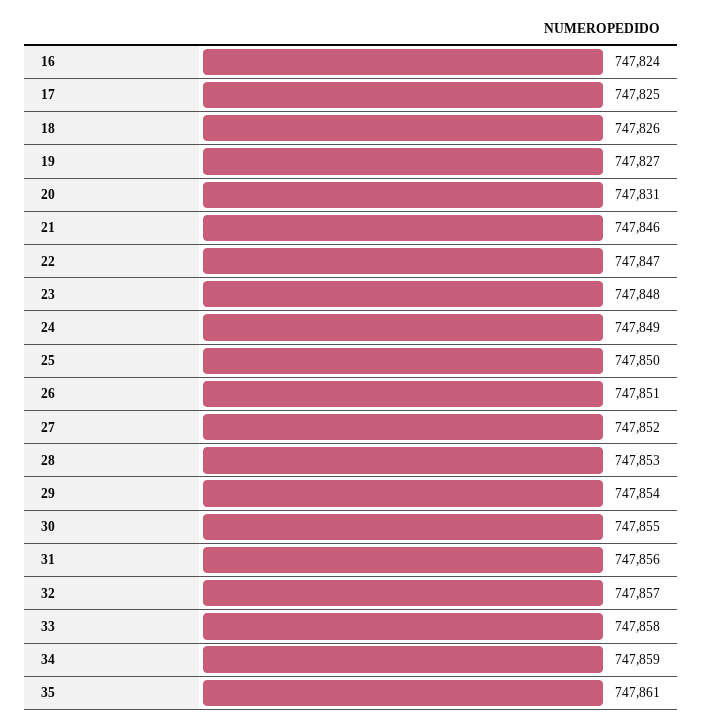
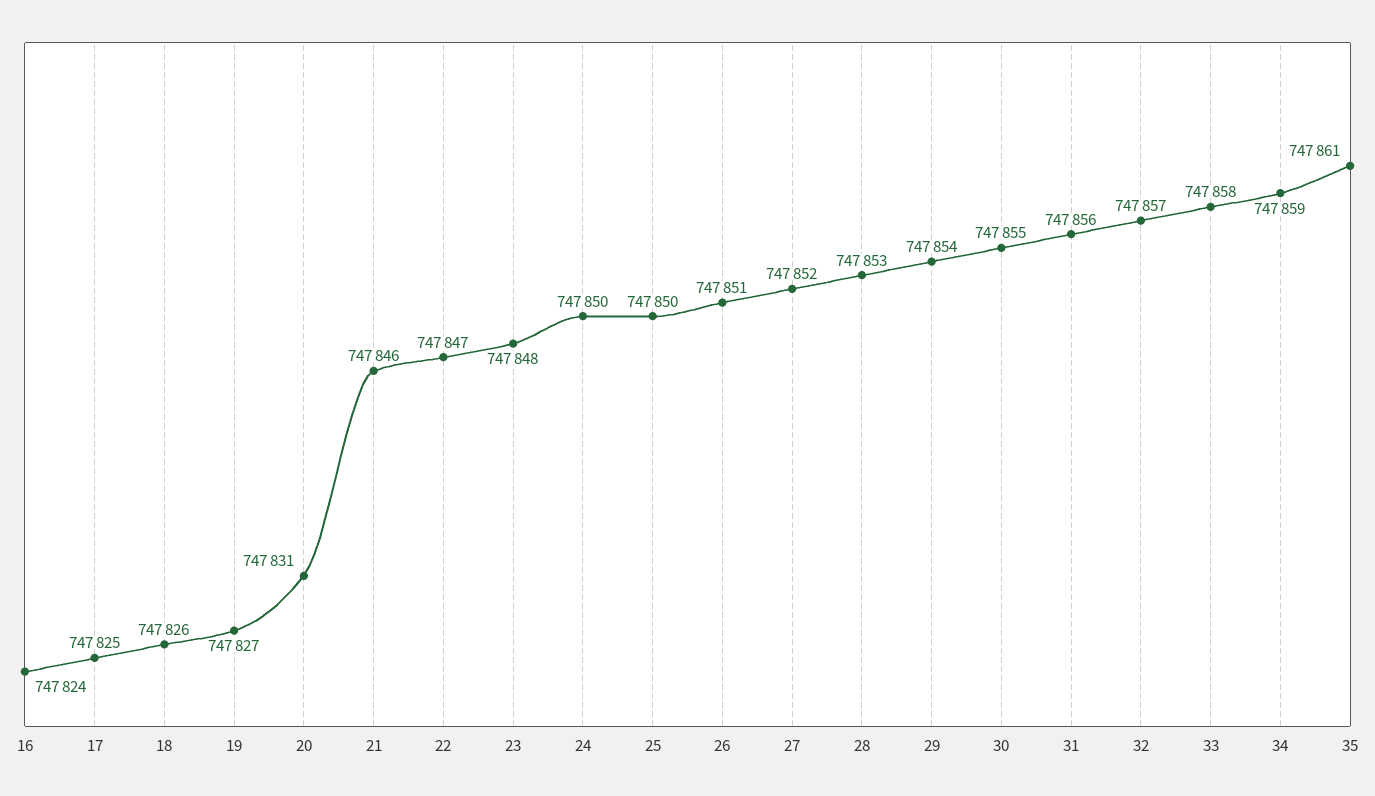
24: 747849 -> 747850

